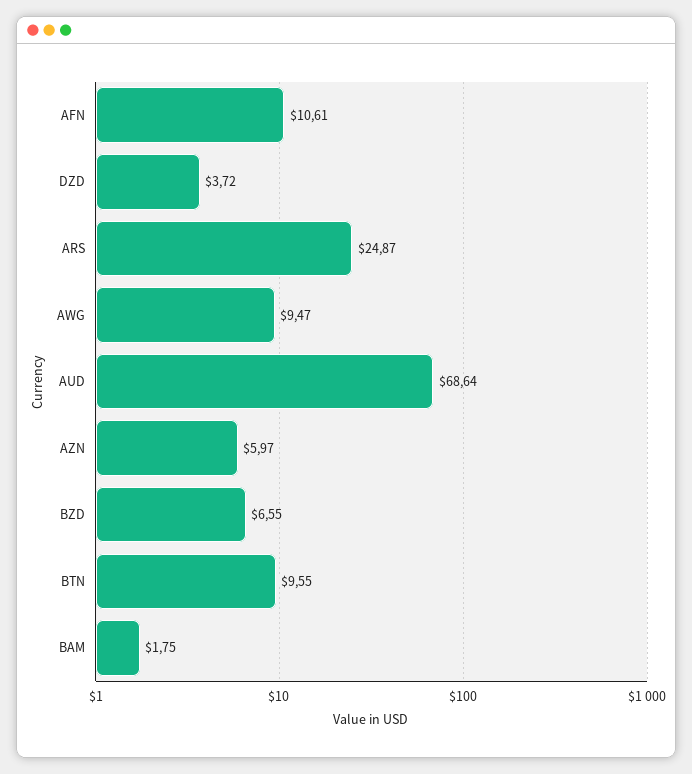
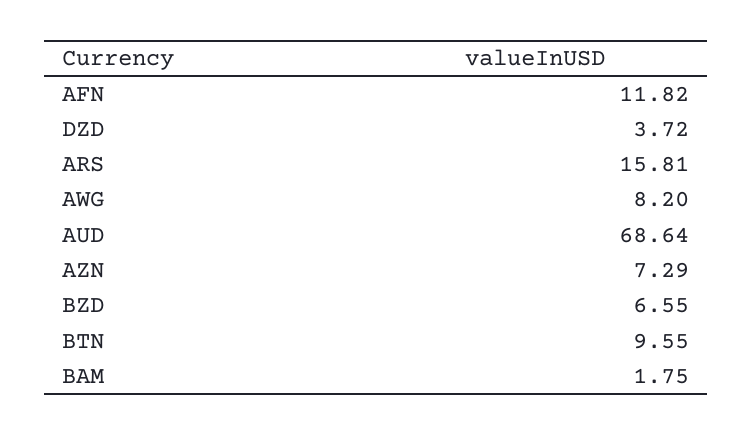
AFN: 10.61 -> 11.82
ARS: 24.87 -> 15.81
AWG: 9.47 -> 8.2
AZN: 5.97 -> 7.29

